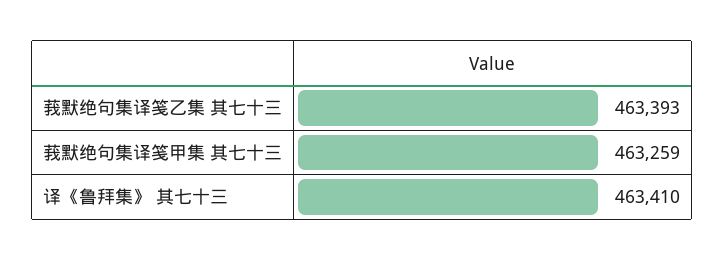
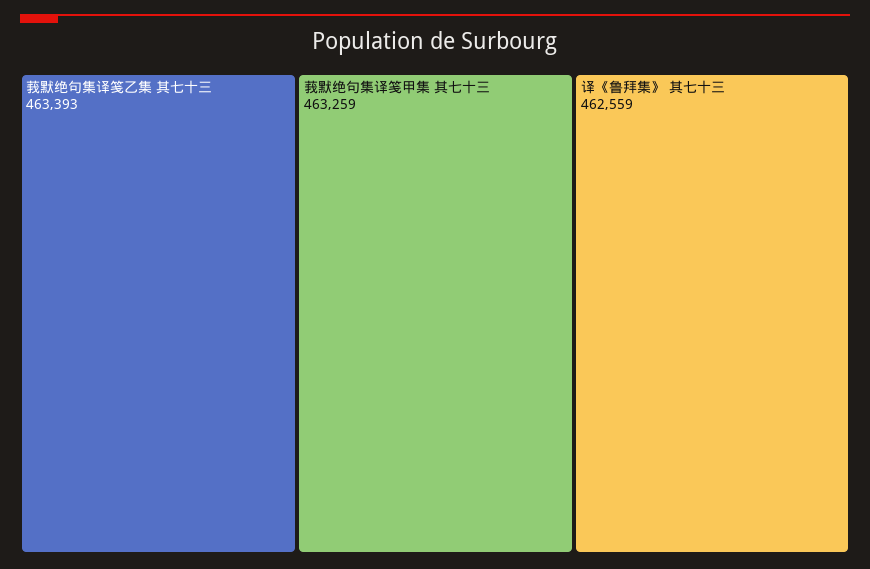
译《鲁拜集》 其七十三: 463410 -> 462559

